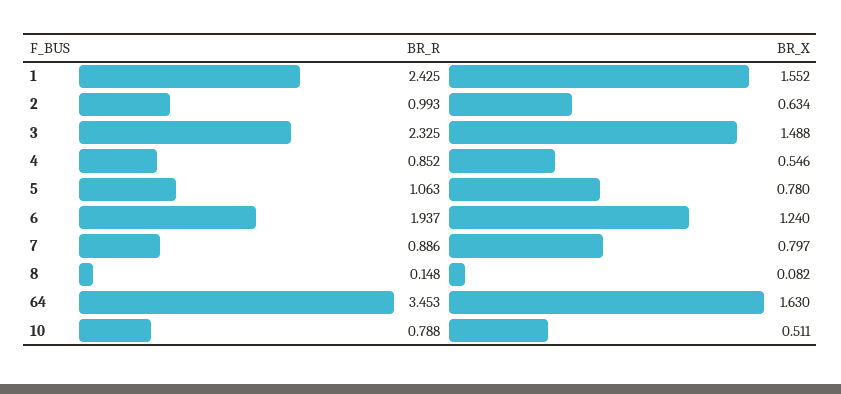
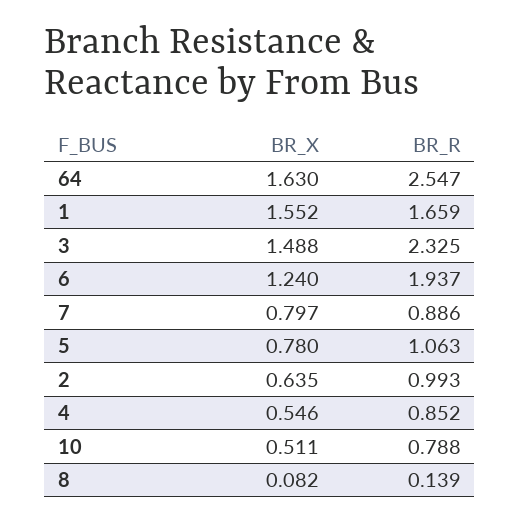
BR_R, 1: 2.425 -> 1.659
BR_X, 2: 0.634 -> 0.635
BR_R, 8: 0.148 -> 0.139
BR_R, 64: 3.453 -> 2.547

